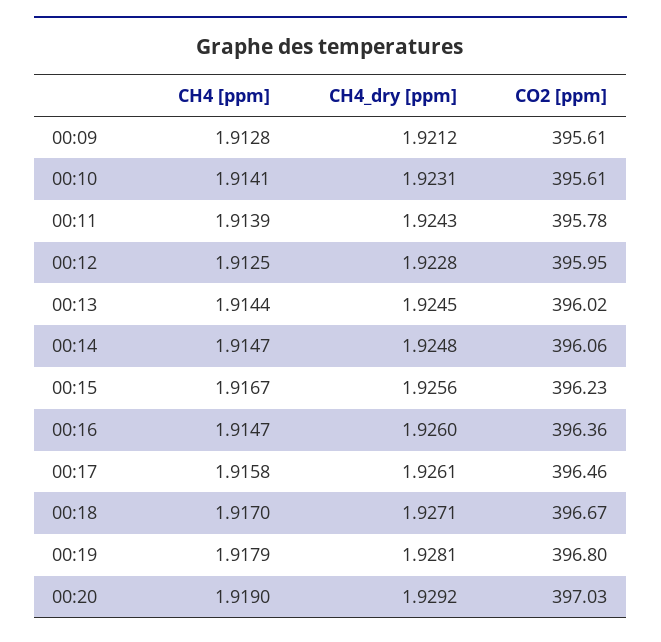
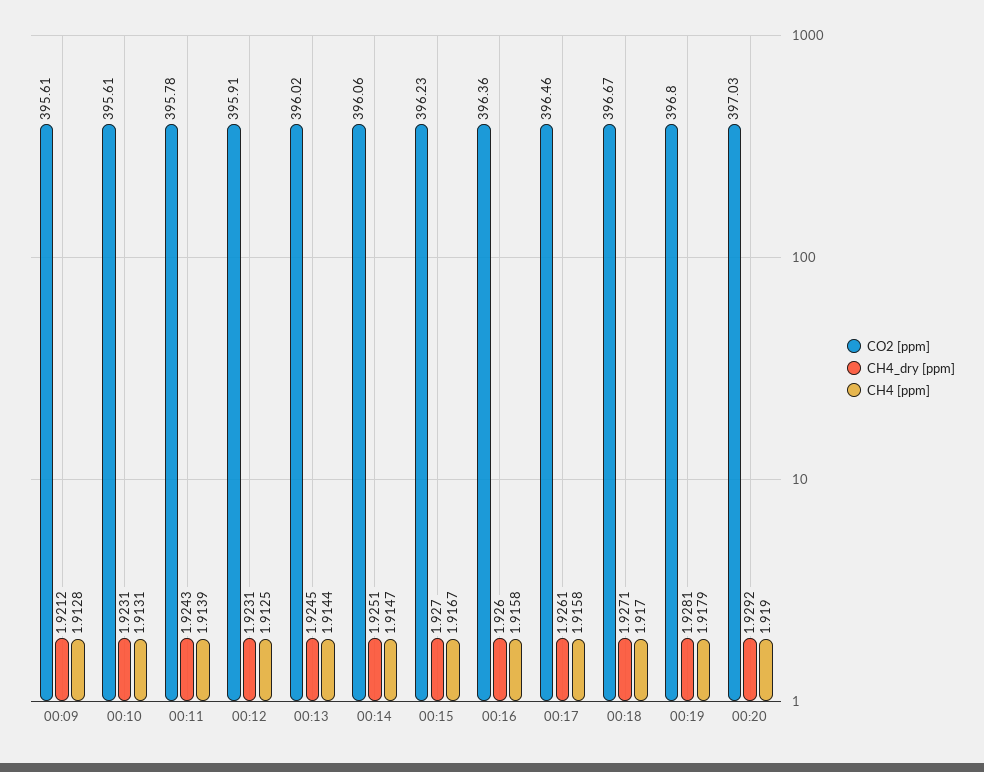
CH4 [ppm], 00:10: 1.9141 -> 1.9131
CH4_dry [ppm], 00:12: 1.9228 -> 1.9231
CO2 [ppm], 00:12: 395.95 -> 395.91
CH4_dry [ppm], 00:14: 1.9248 -> 1.9251
CH4_dry [ppm], 00:15: 1.9256 -> 1.927
CH4 [ppm], 00:16: 1.9147 -> 1.9158

